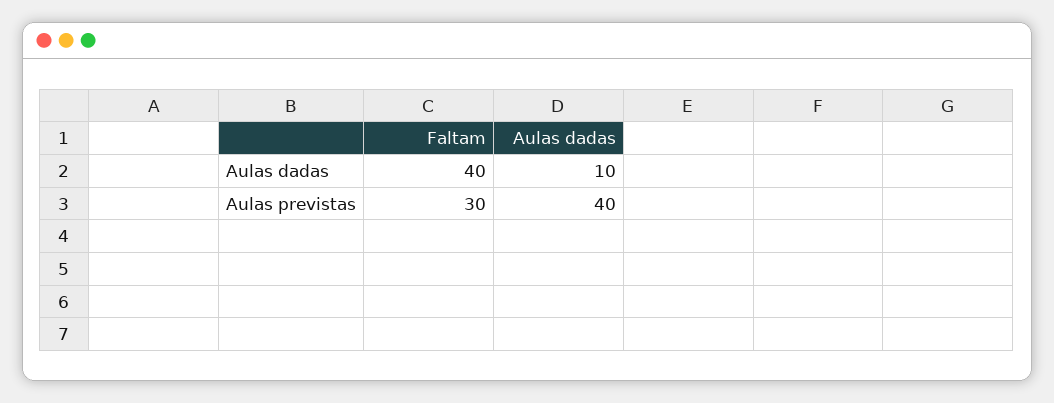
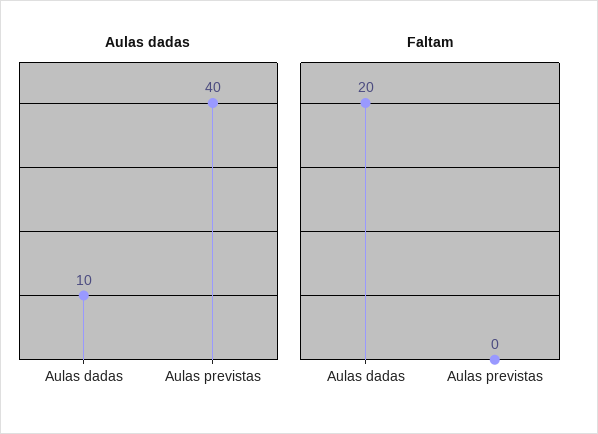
Faltam, Aulas dadas: 40 -> 20
Faltam, Aulas previstas: 30 -> 0

